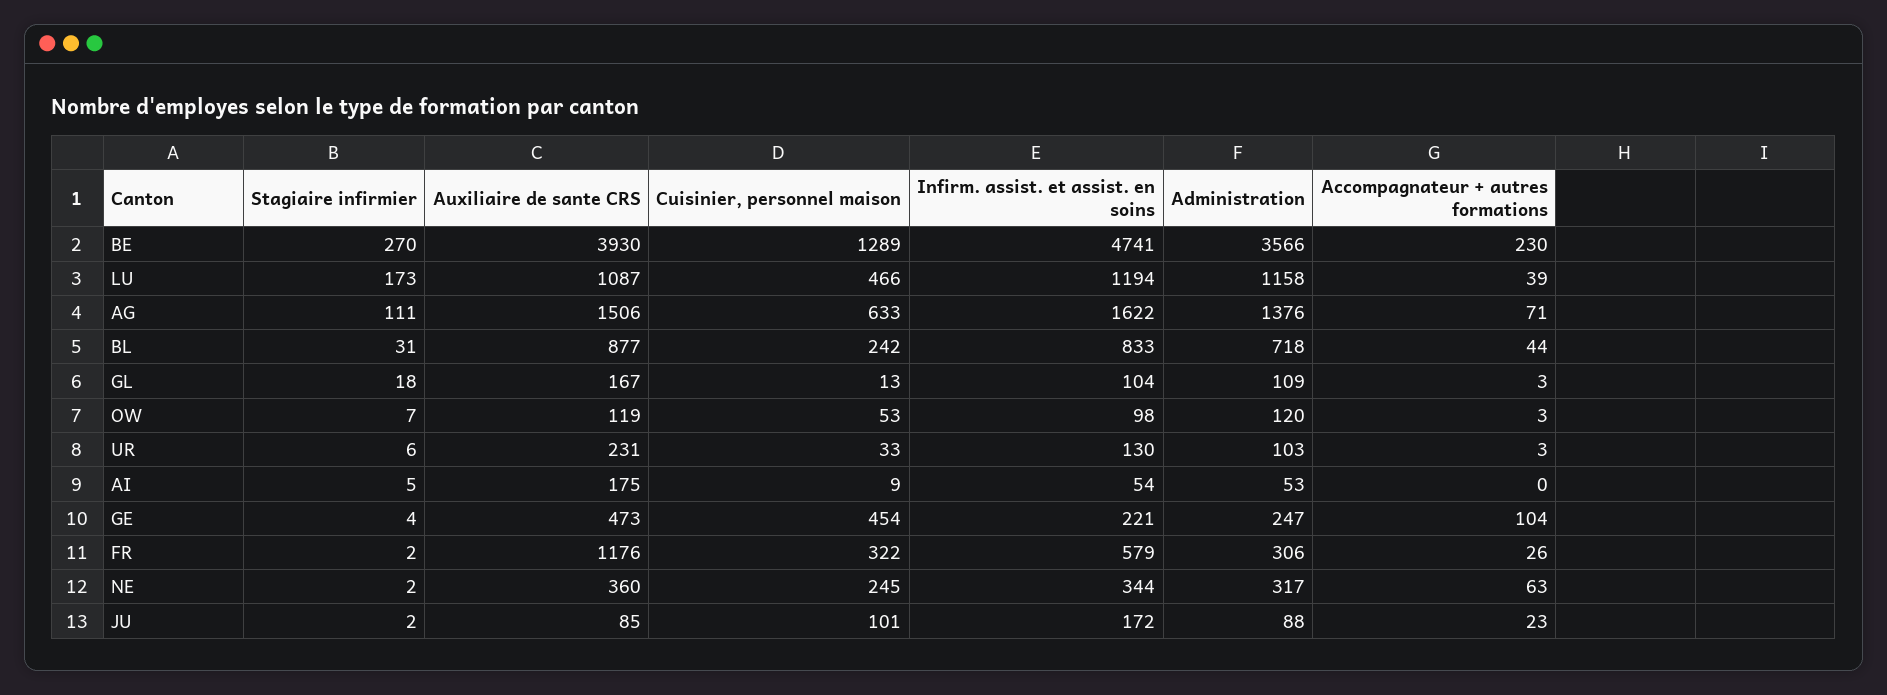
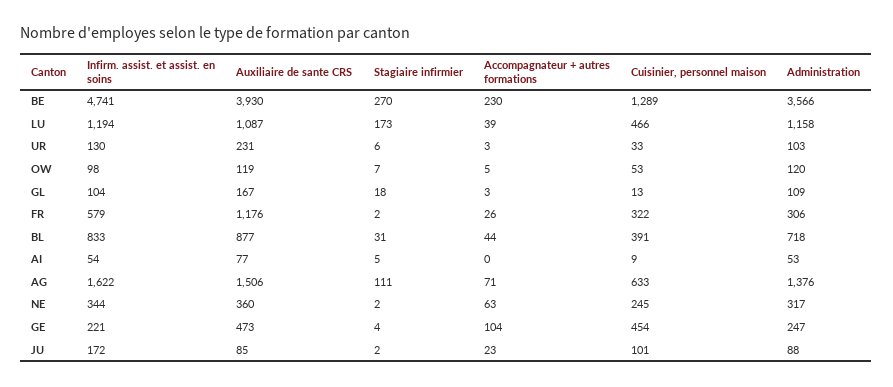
Cuisinier, personnel maison, BL: 242 -> 391
Accompagnateur + autres formations, OW: 3 -> 5
Auxiliaire de sante CRS, AI: 175 -> 77

